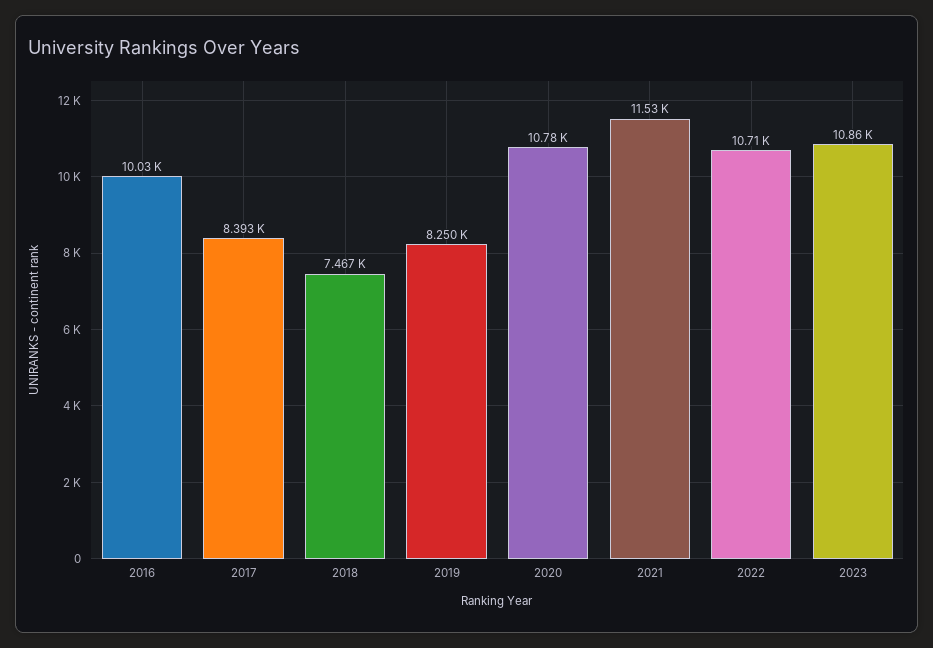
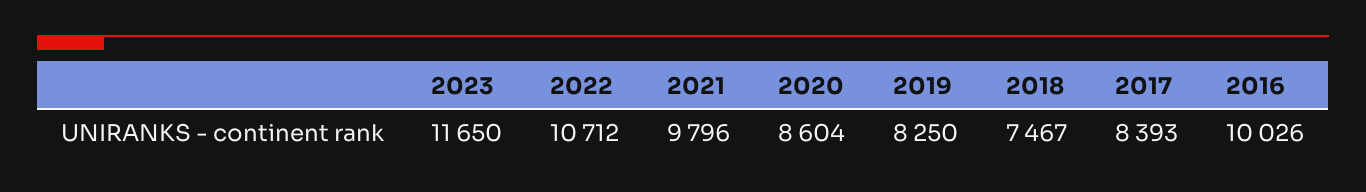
2020: 10780 -> 8604
2021: 11530 -> 9796
2023: 10860 -> 11650

